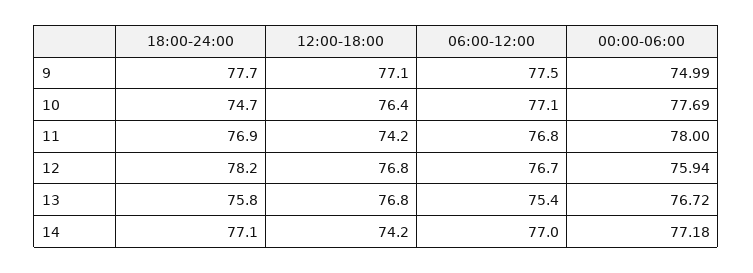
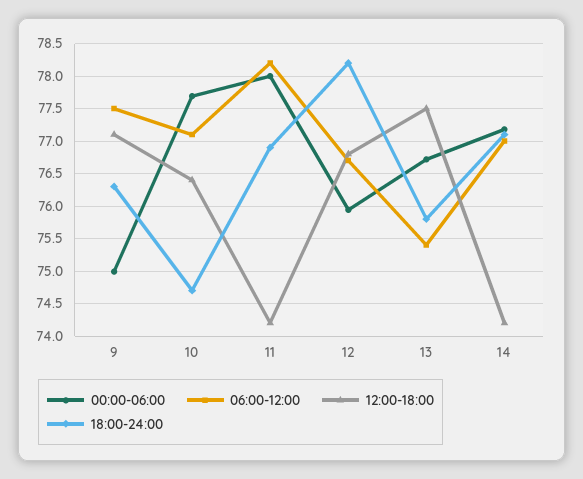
18:00-24:00, 9: 77.7 -> 76.3
06:00-12:00, 11: 76.8 -> 78.2
12:00-18:00, 13: 76.8 -> 77.5

